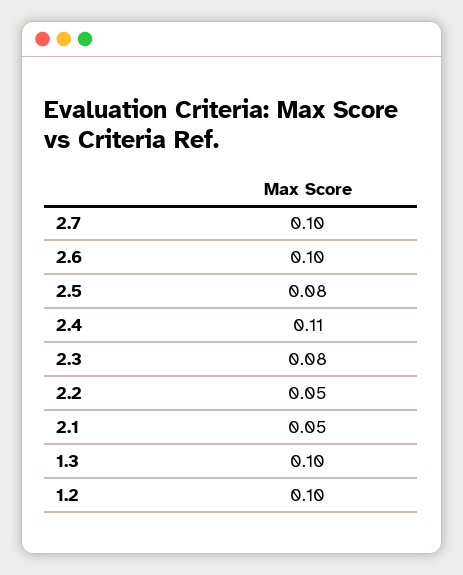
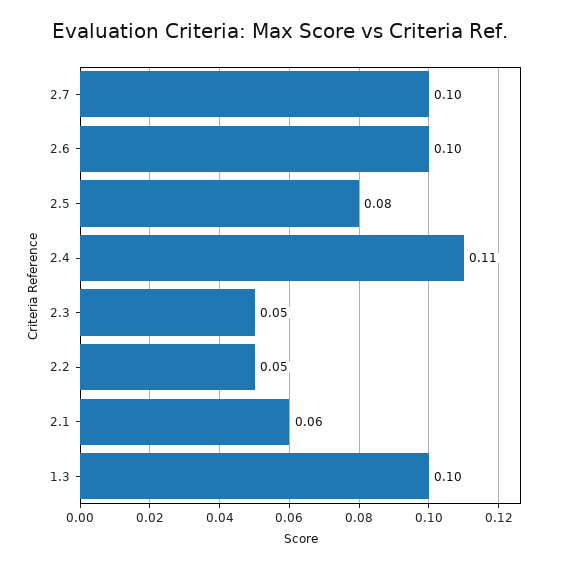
2.3: 0.08 -> 0.05
2.1: 0.05 -> 0.06
1.2: 0.1 -> none

